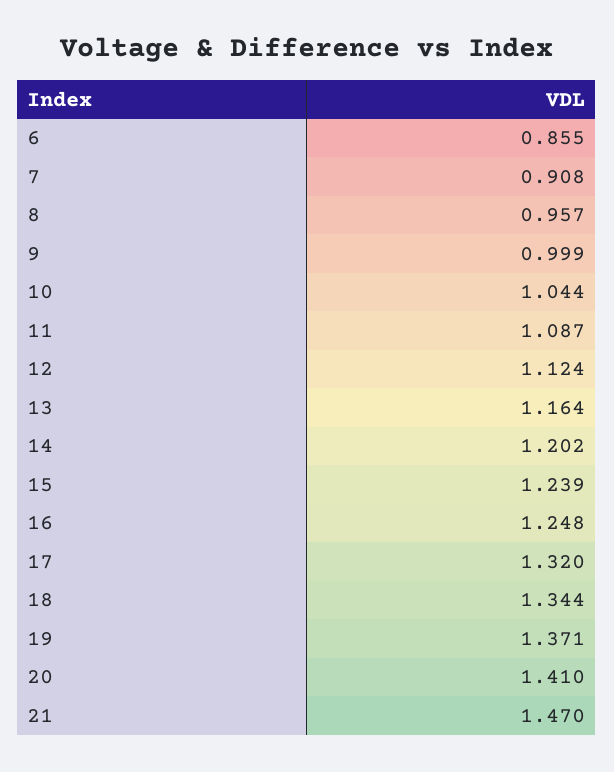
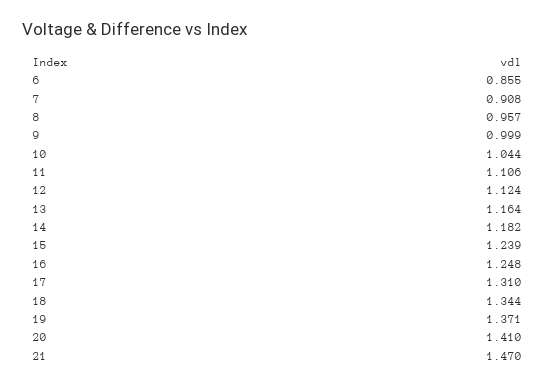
11: 1.087 -> 1.106
14: 1.202 -> 1.182
17: 1.32 -> 1.31

